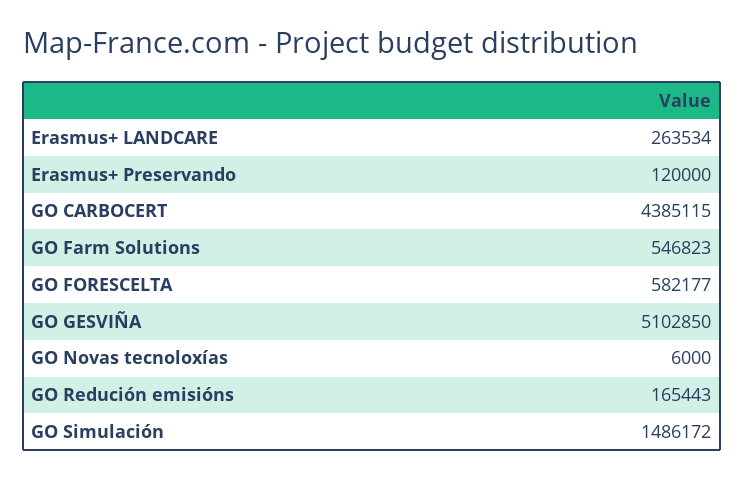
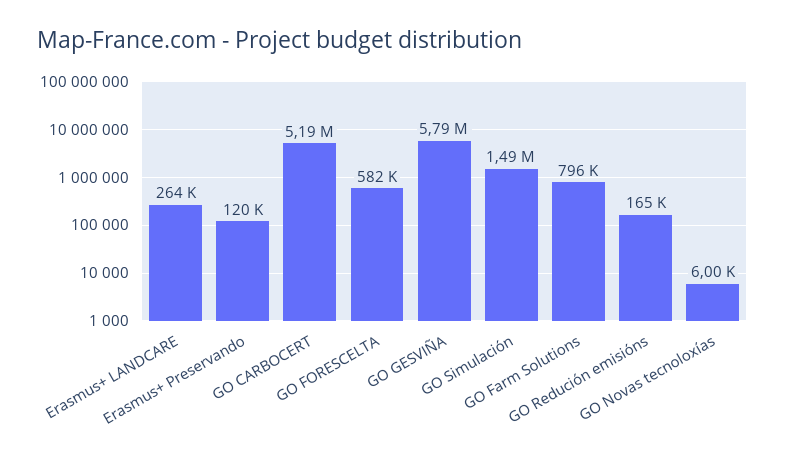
GO CARBOCERT: 4385115 -> 5190000
GO Farm Solutions: 546823 -> 796000
GO GESVIÑA: 5102850 -> 5790000

